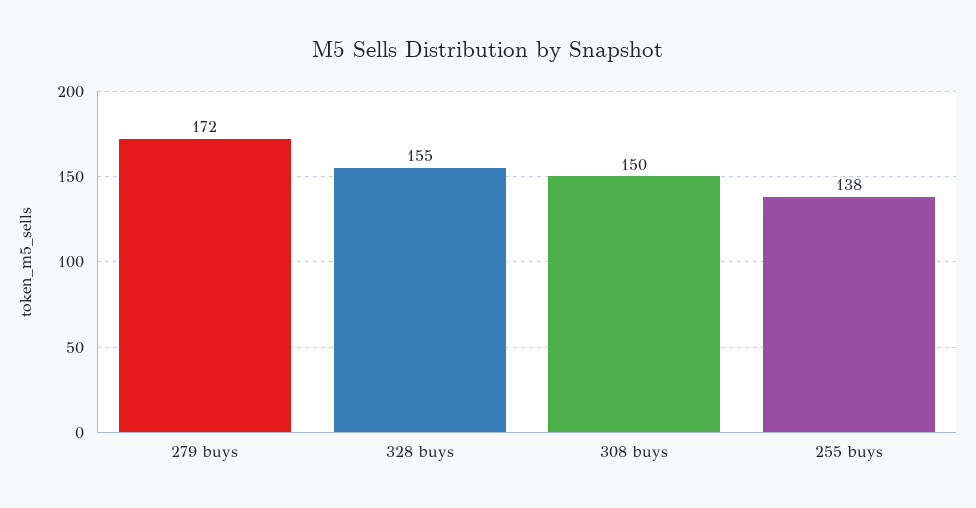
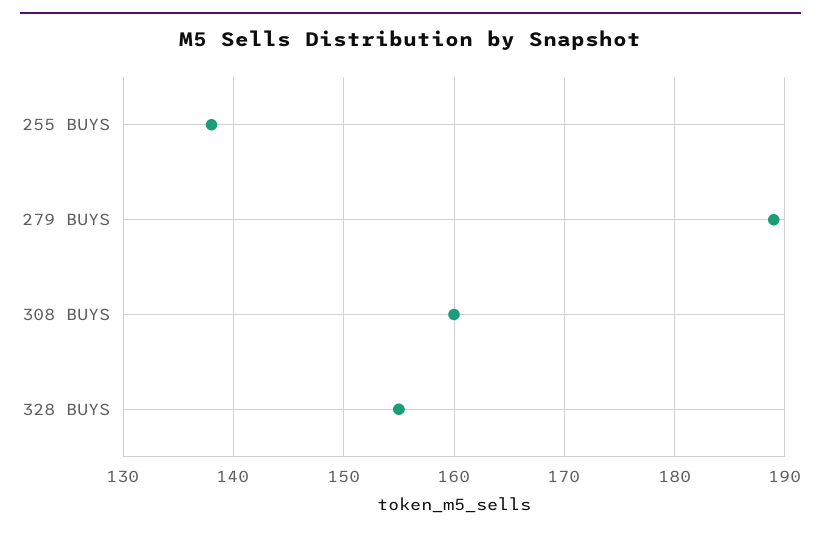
279 buys: 172 -> 189
308 buys: 150 -> 160

